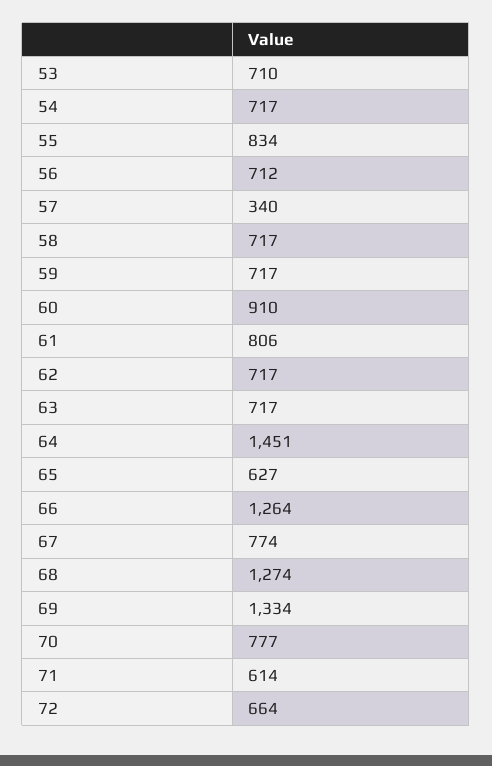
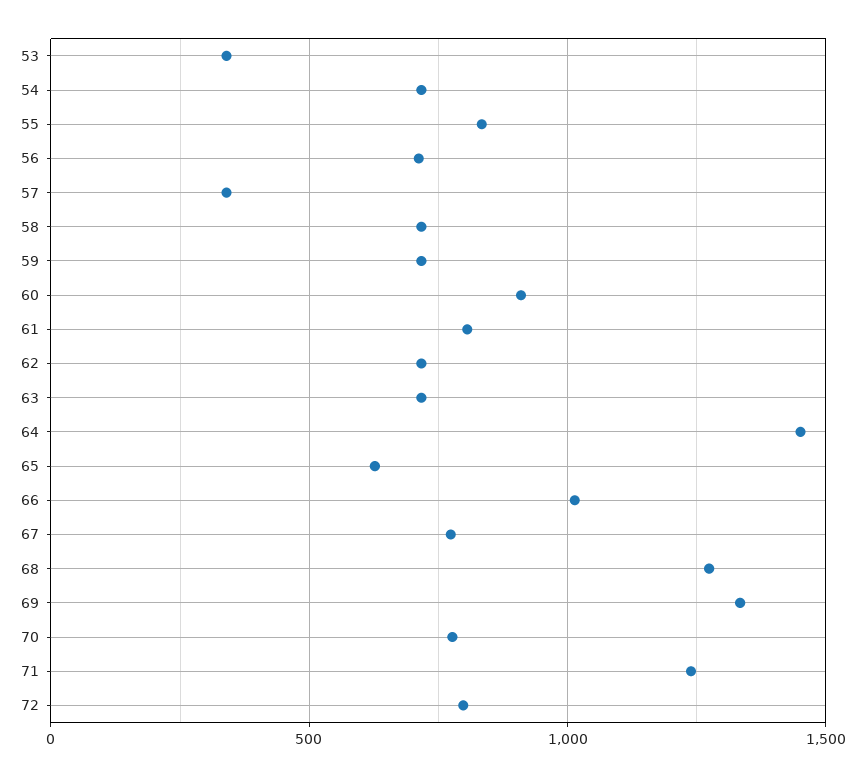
53: 710 -> 350
66: 1264 -> 1000
71: 614 -> 1250
72: 664 -> 800

